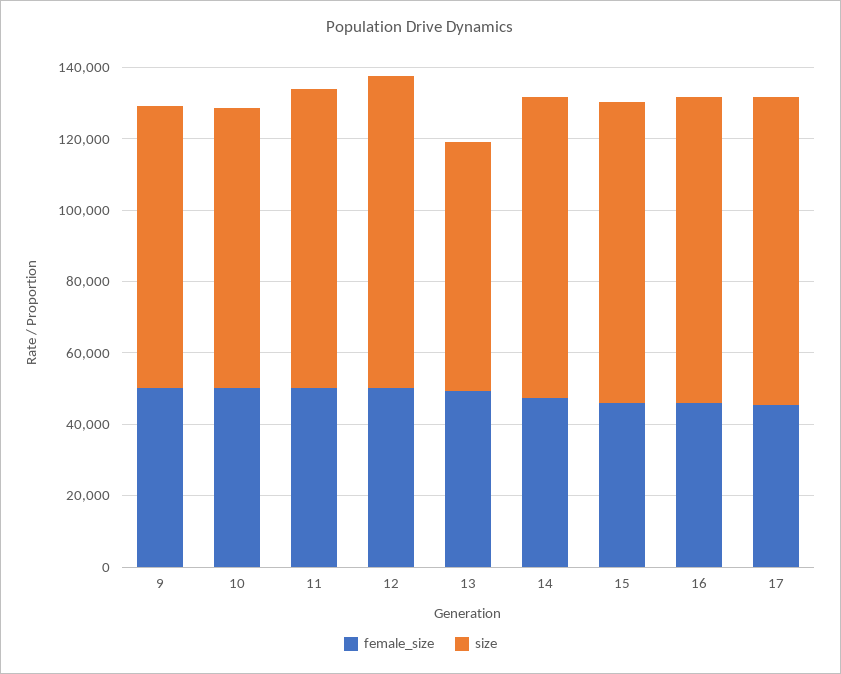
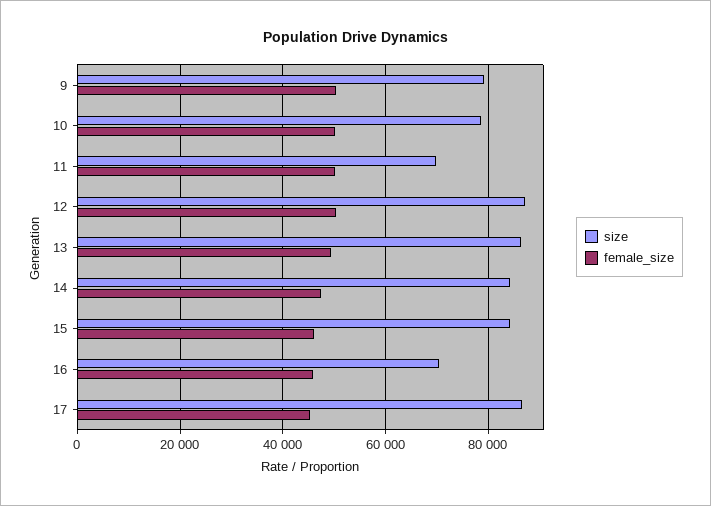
size, 11: 85000 -> 70000
size, 13: 70000 -> 86000
size, 16: 85000 -> 70000

